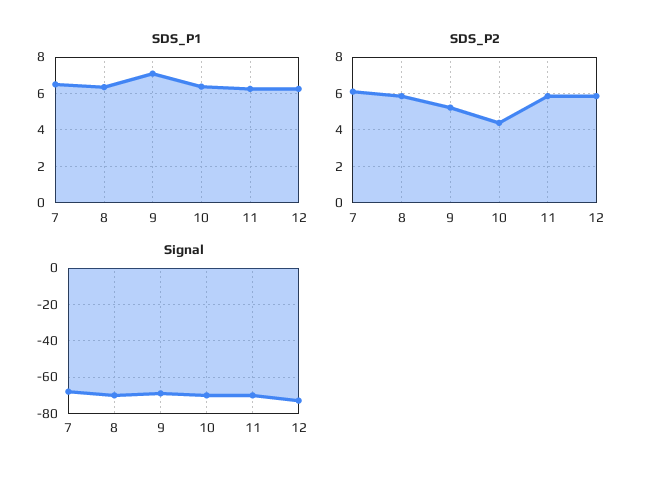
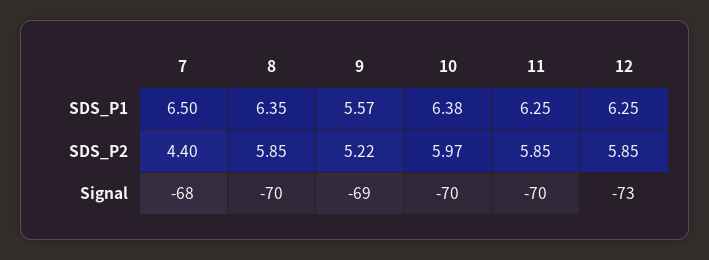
SDS_P1, 9: 7 -> 5.57
SDS_P2, 7: 6 -> 4.4
SDS_P2, 10: 4.5 -> 5.97

